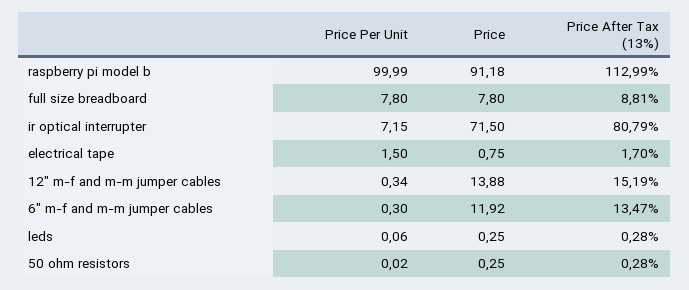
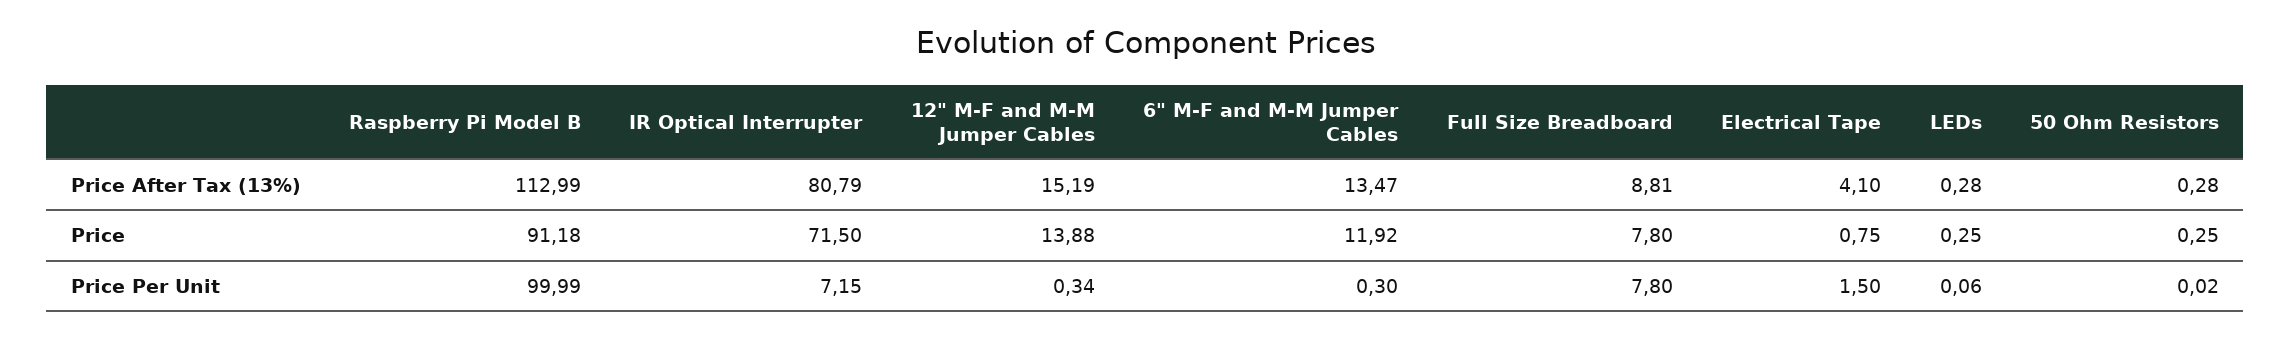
Price After Tax (13%), electrical tape: 1.7 -> 4.1

